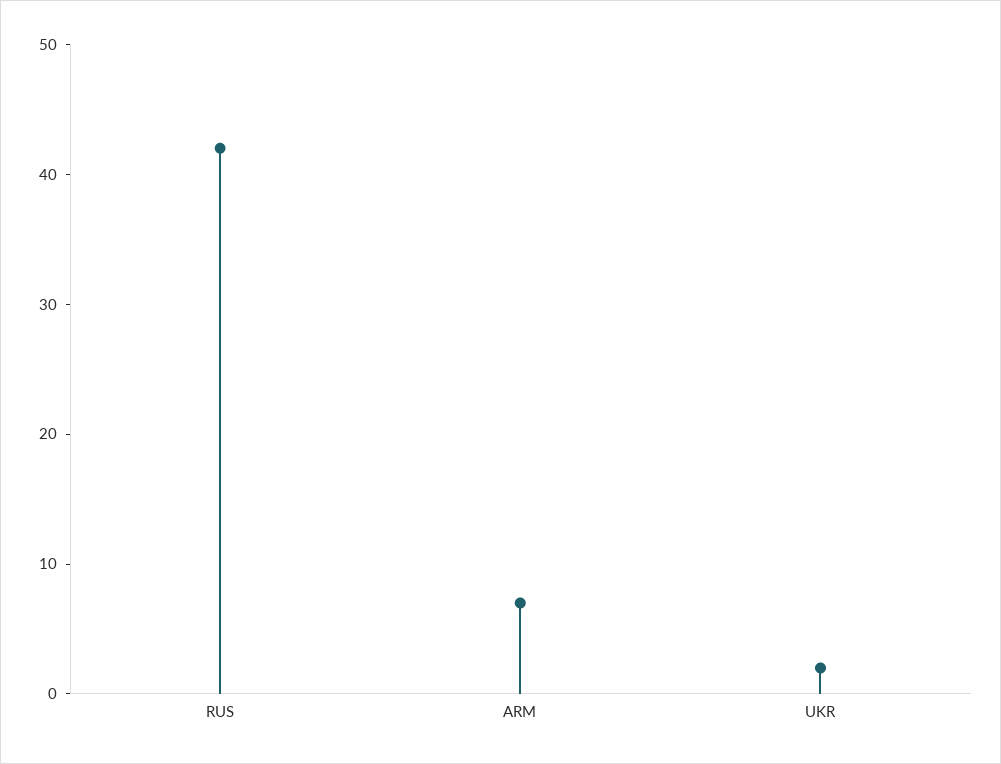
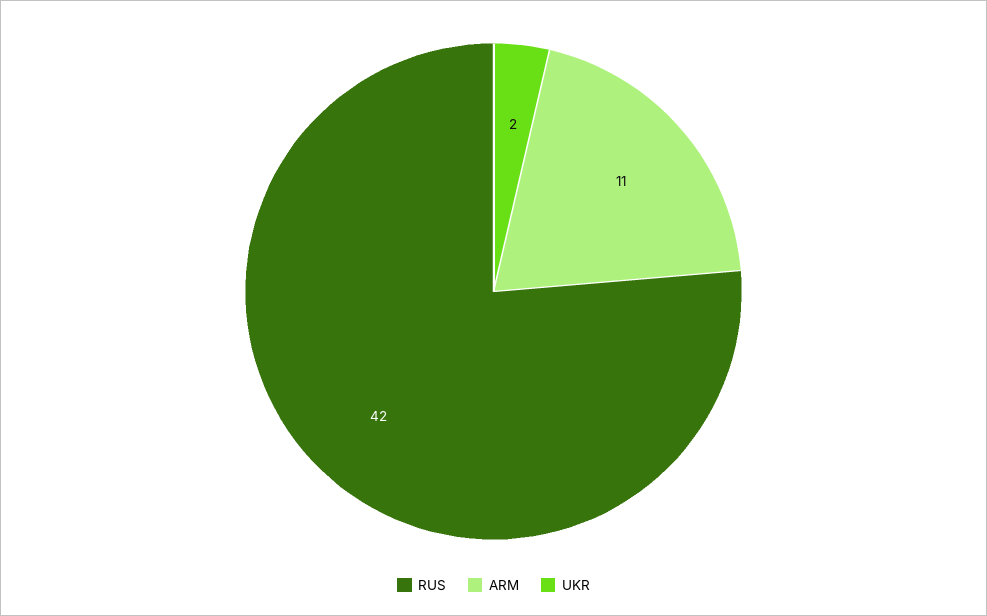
ARM: 7 -> 11

